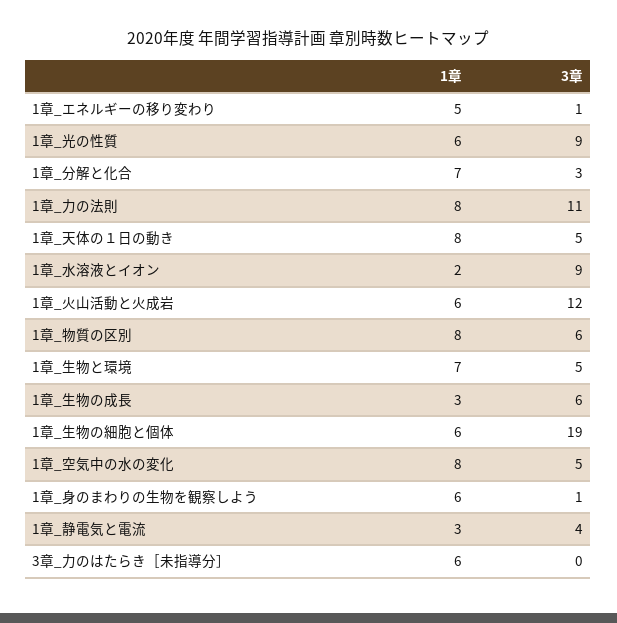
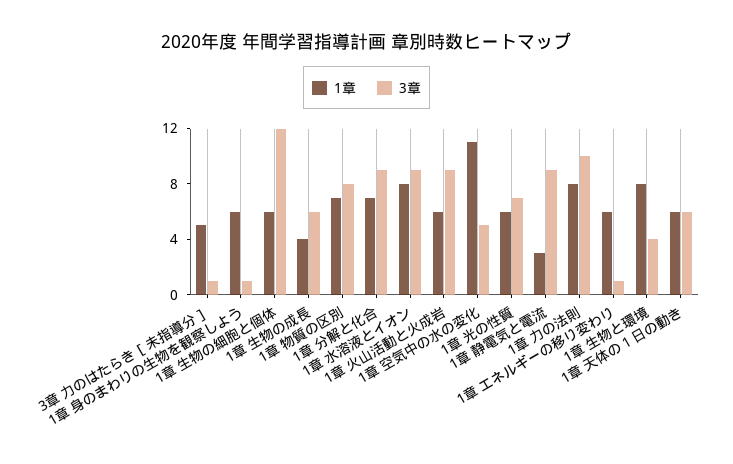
1章, 1章_エネルギーの移り変わり: 5 -> 6
3章, 1章_光の性質: 9 -> 7
3章, 1章_分解と化合: 3 -> 9
3章, 1章_力の法則: 11 -> 10
1章, 1章_天体の１日の動き: 8 -> 6
3章, 1章_天体の１日の動き: 5 -> 6
1章, 1章_水溶液とイオン: 2 -> 8
3章, 1章_火山活動と火成岩: 12 -> 9
1章, 1章_物質の区別: 8 -> 7
3章, 1章_物質の区別: 6 -> 8
1章, 1章_生物と環境: 7 -> 8
3章, 1章_生物と環境: 5 -> 4
1章, 1章_生物の成長: 3 -> 4
3章, 1章_生物の細胞と個体: 19 -> 12
1章, 1章_空気中の水の変化: 8 -> 11
3章, 1章_静電気と電流: 4 -> 9
1章, 3章_力のはたらき［未指導分］: 6 -> 5
3章, 3章_力のはたらき［未指導分］: 0 -> 1

